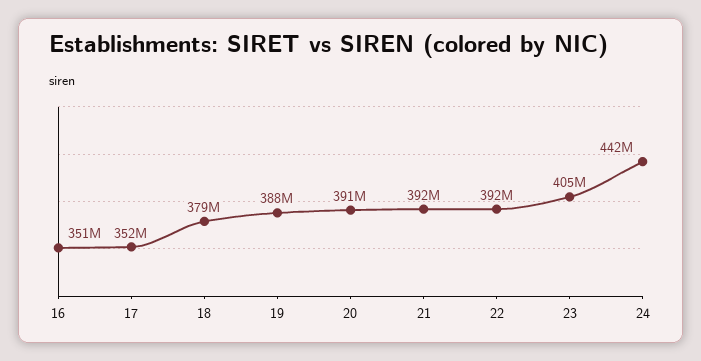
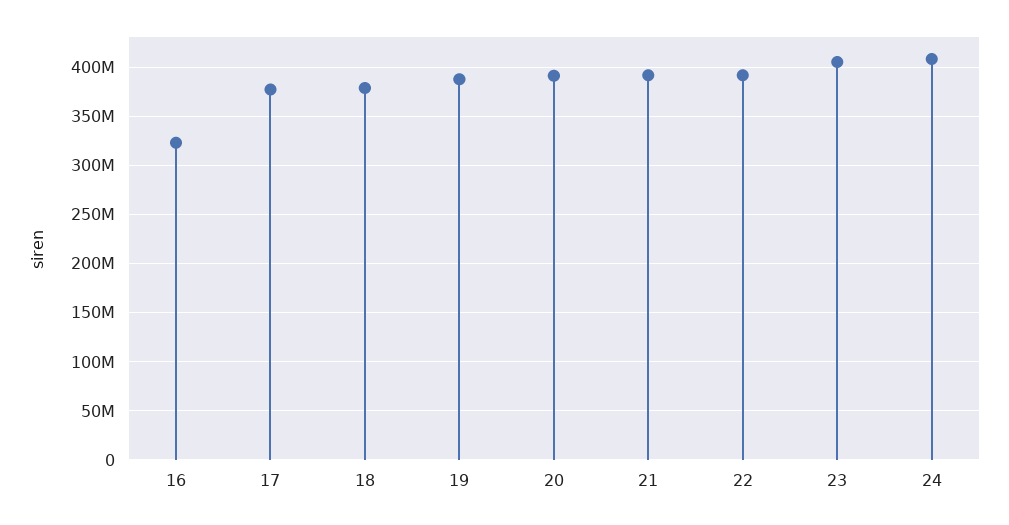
16: 351000000 -> 320000000
17: 352000000 -> 380000000
24: 442000000 -> 410000000

